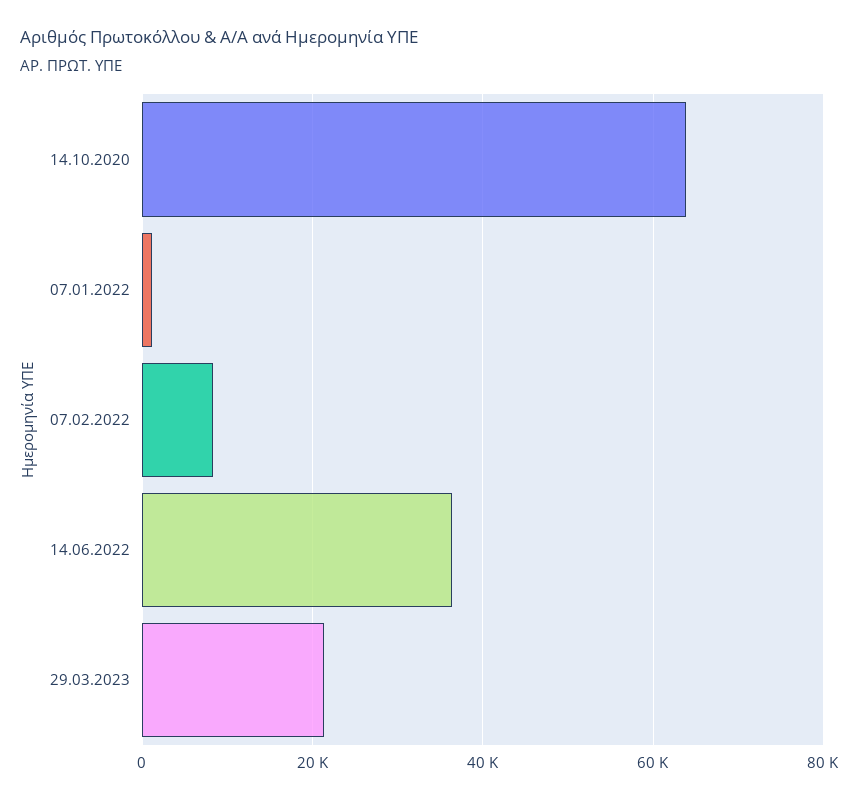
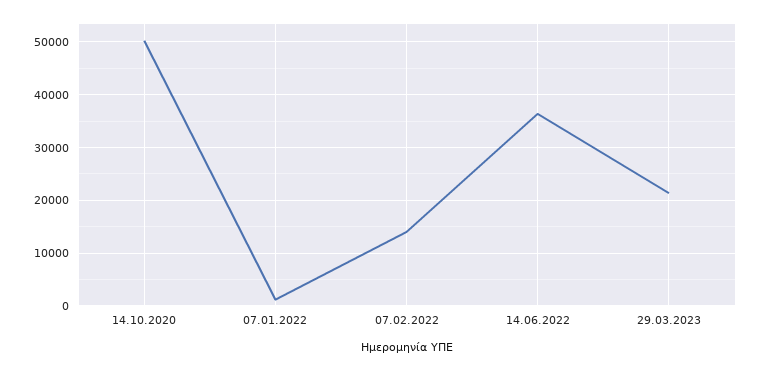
14.10.2020: 64000 -> 50000
07.02.2022: 8000 -> 14000

